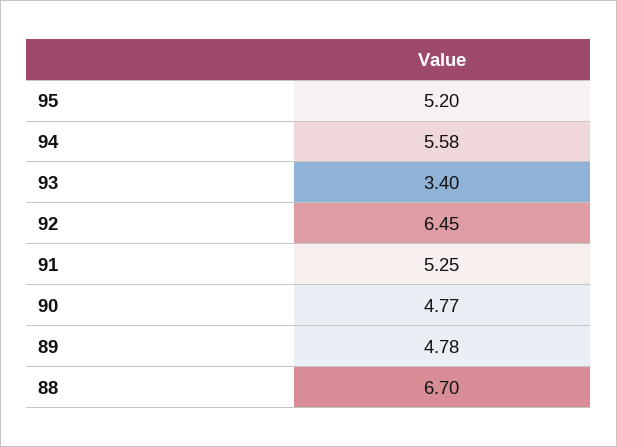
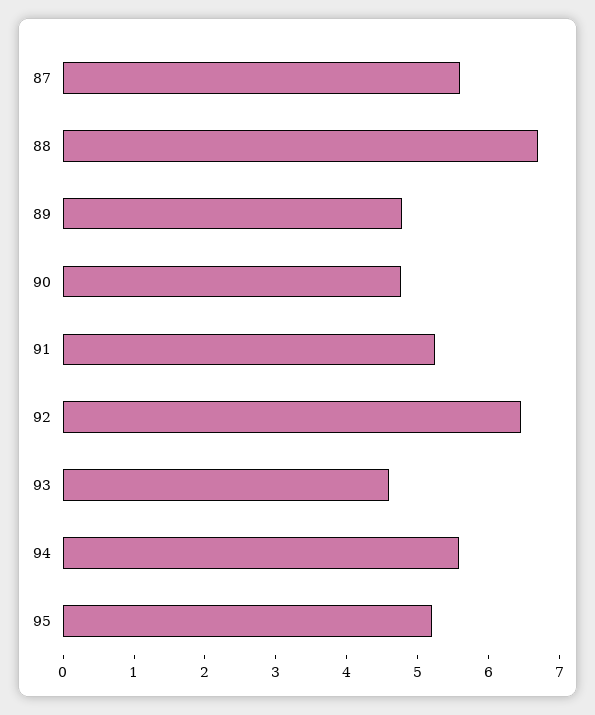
93: 3.4 -> 4.6
87: none -> 5.6

